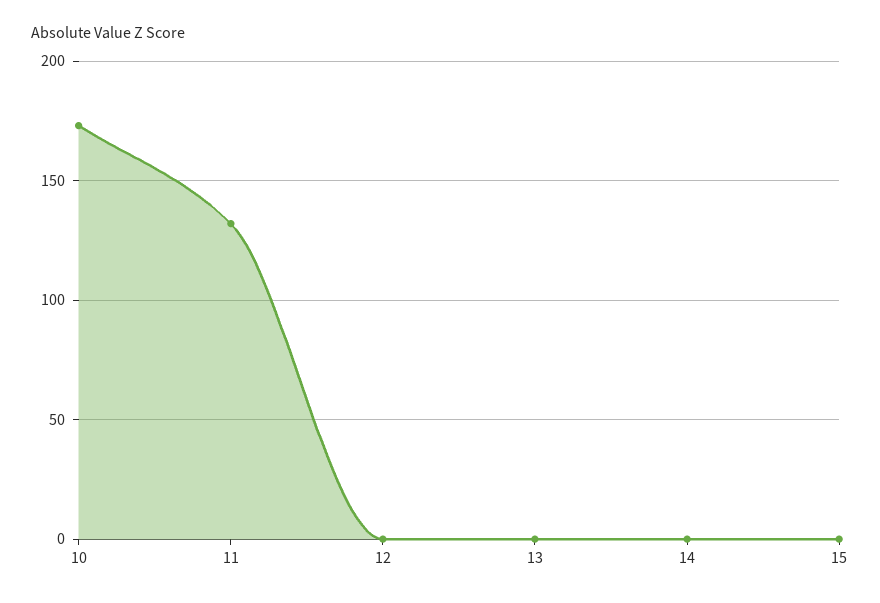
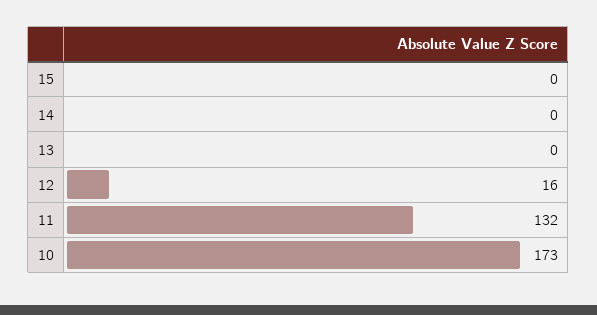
12: 0 -> 16

